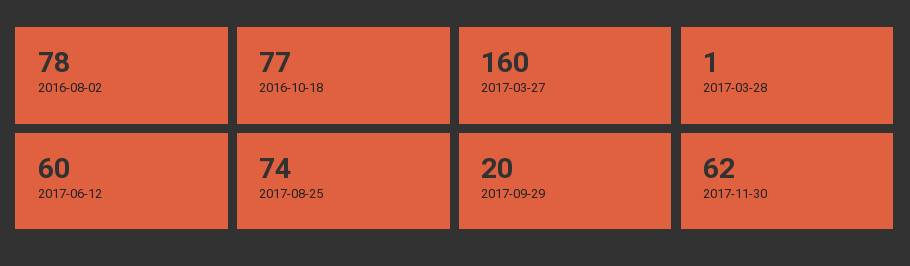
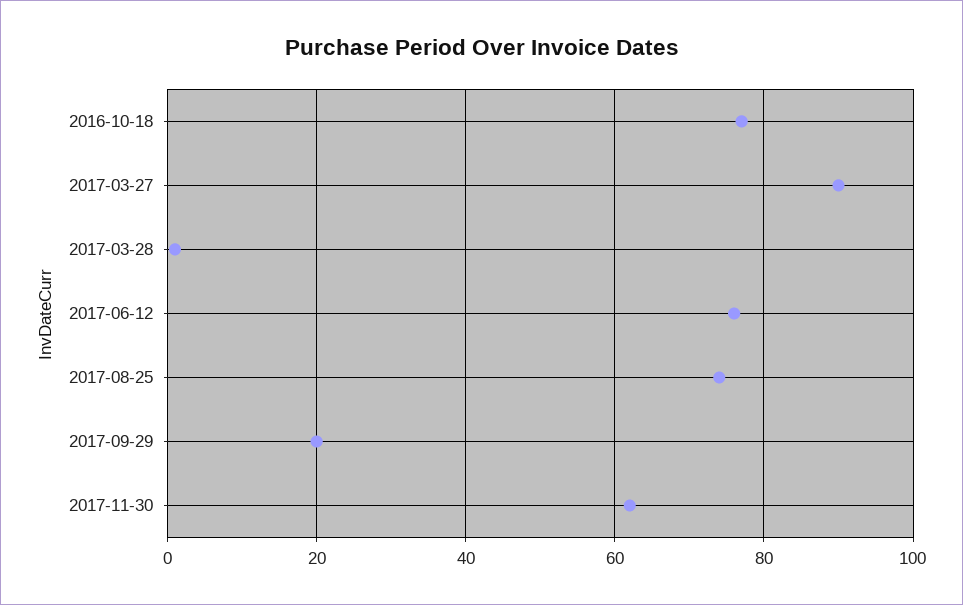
2016-08-02: 78 -> none
2017-03-27: 160 -> 90
2017-06-12: 60 -> 75

